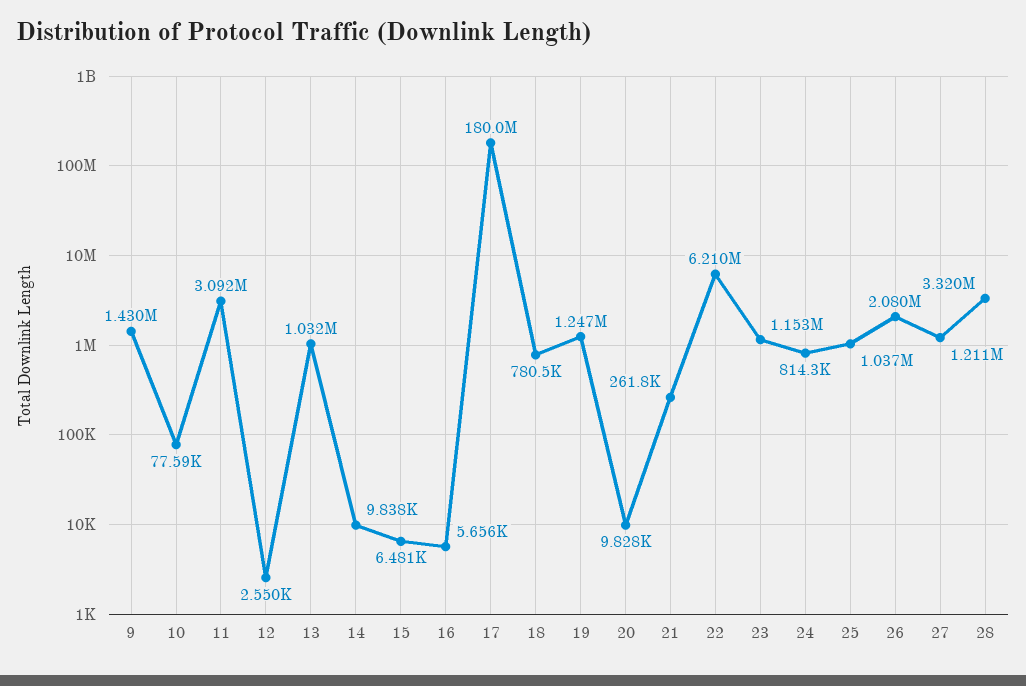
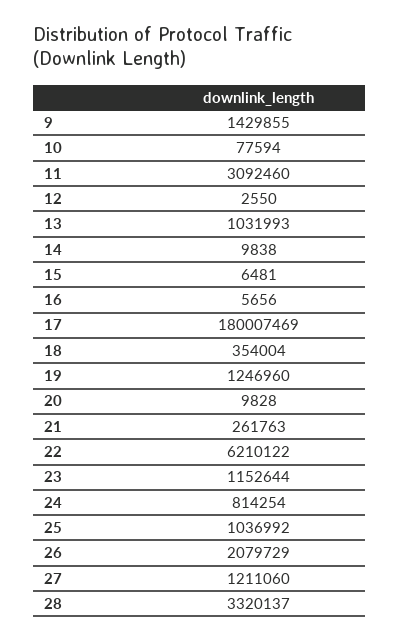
18: 780500 -> 354004

